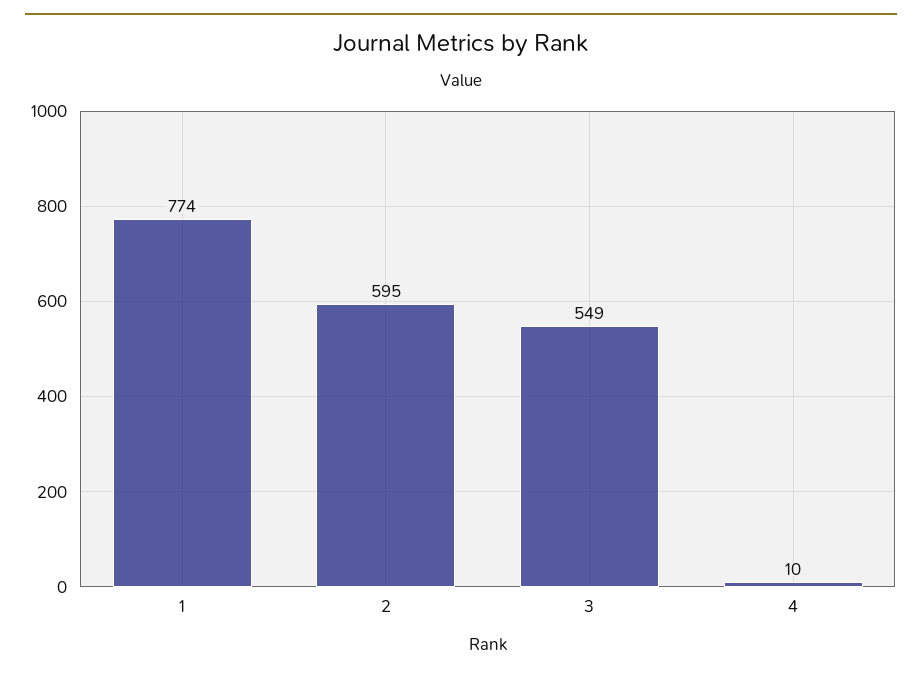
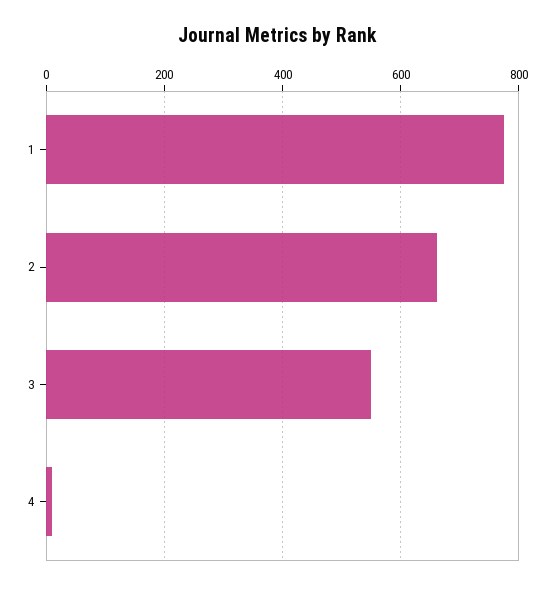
2: 595 -> 660

